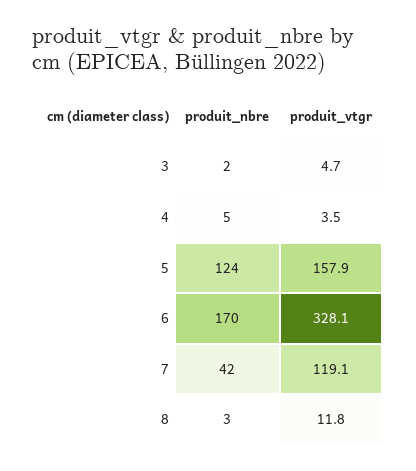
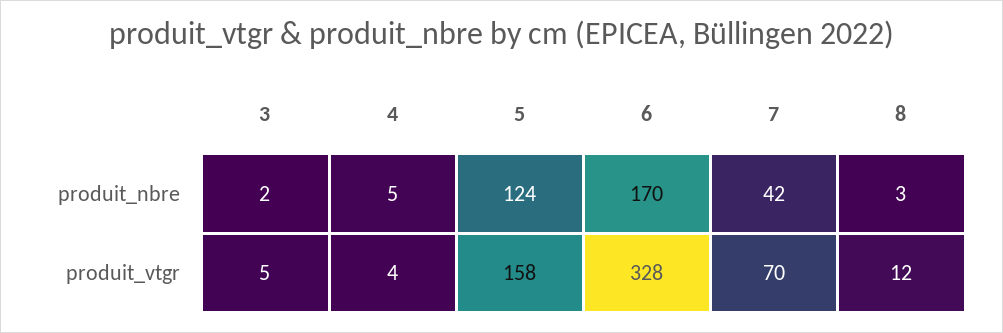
produit_vtgr, 7: 119.1 -> 70

